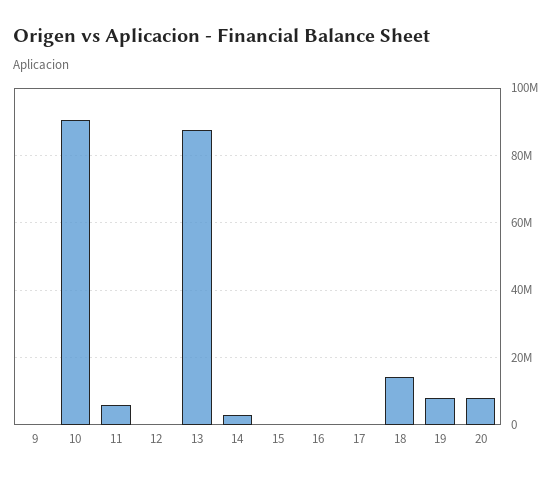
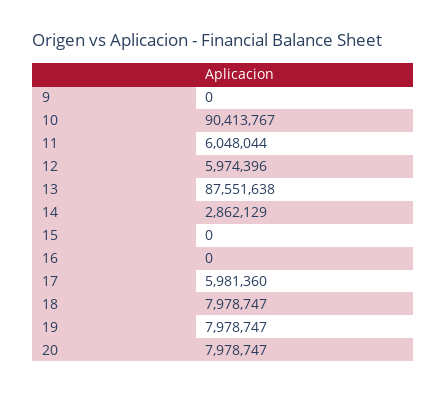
12: 0 -> 5974396
17: 0 -> 5981360
18: 14000000 -> 7978747

